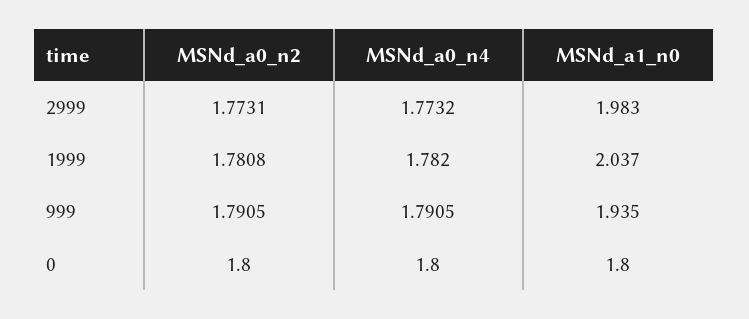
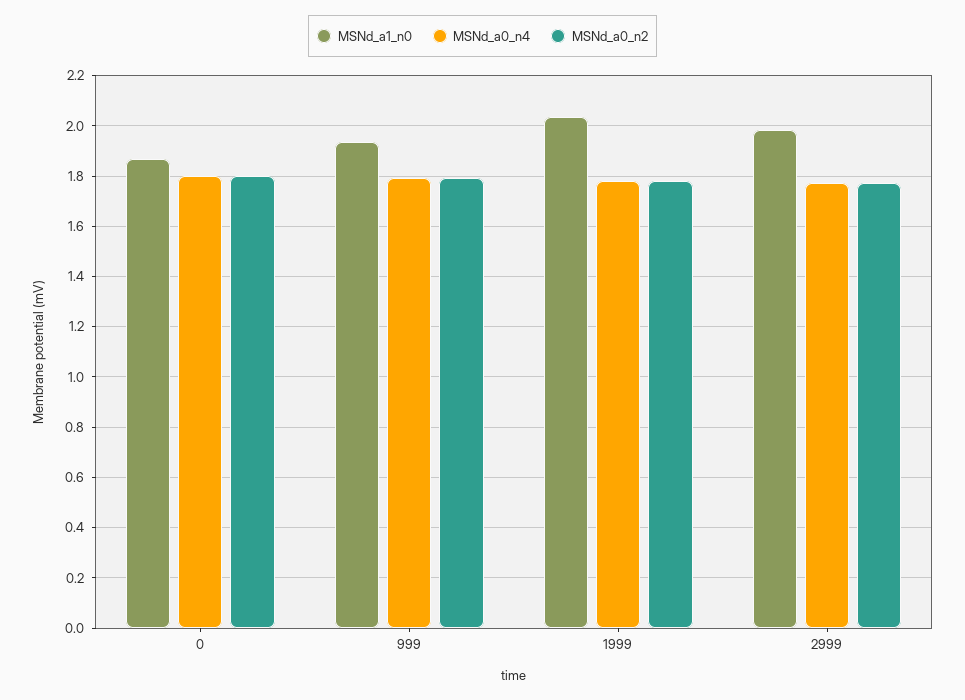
MSNd_a1_n0, 0: 1.8 -> 1.875

